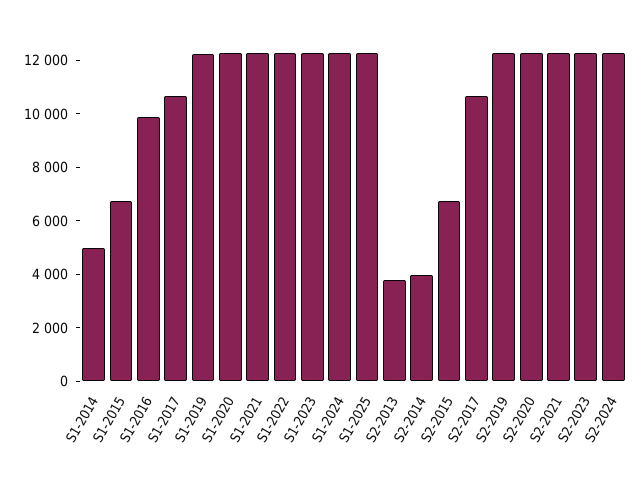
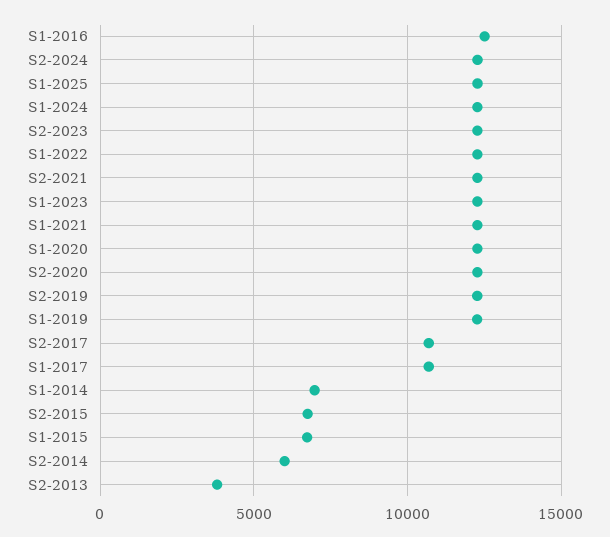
S1-2014: 5000 -> 7000
S1-2016: 10000 -> 12500
S2-2014: 4000 -> 6000

